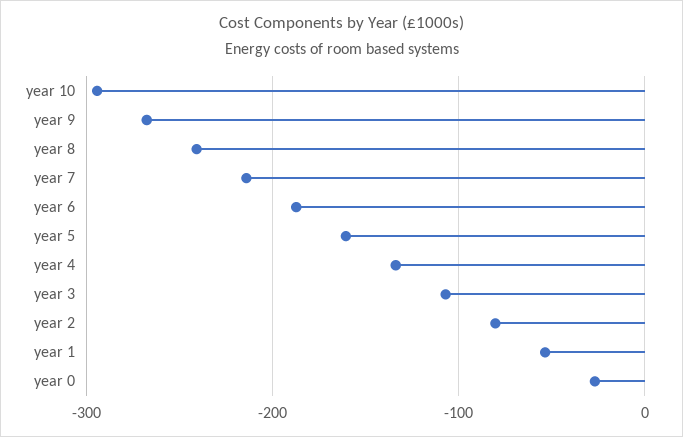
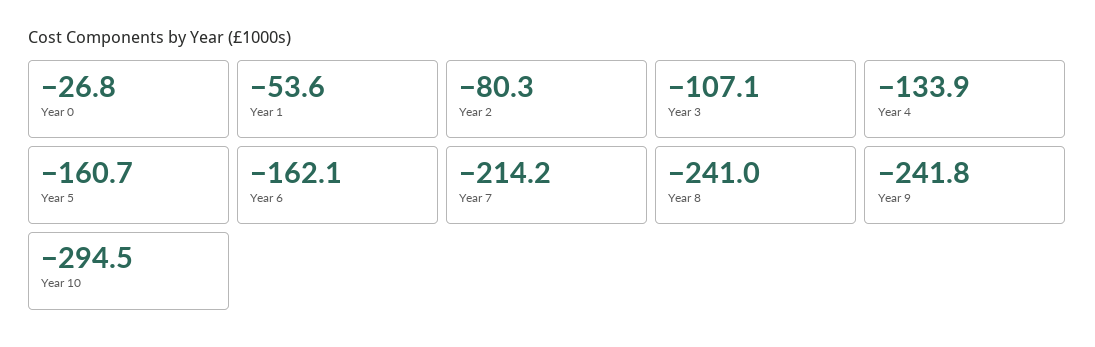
year 9: -270 -> -241.8
year 6: -190 -> -162.1

